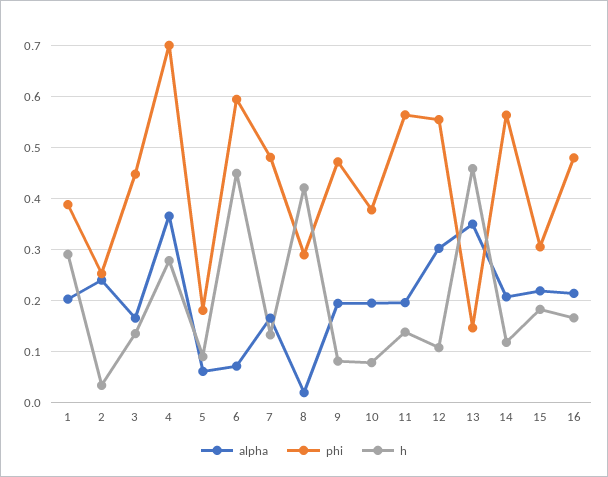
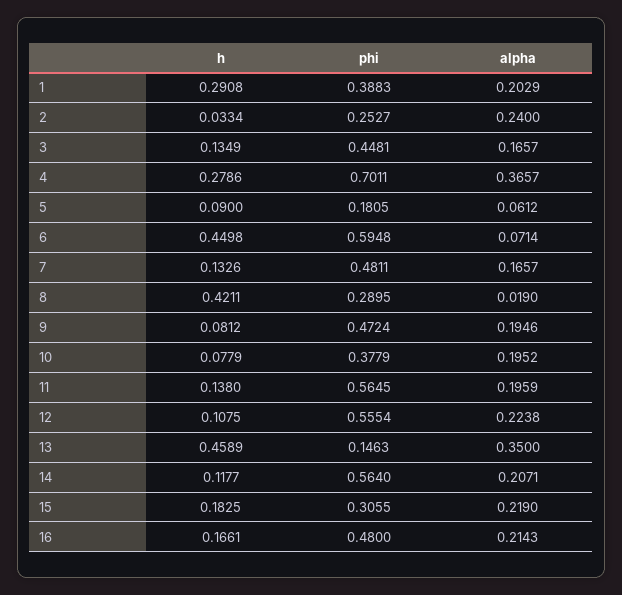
alpha, 12: 0.3 -> 0.2238

